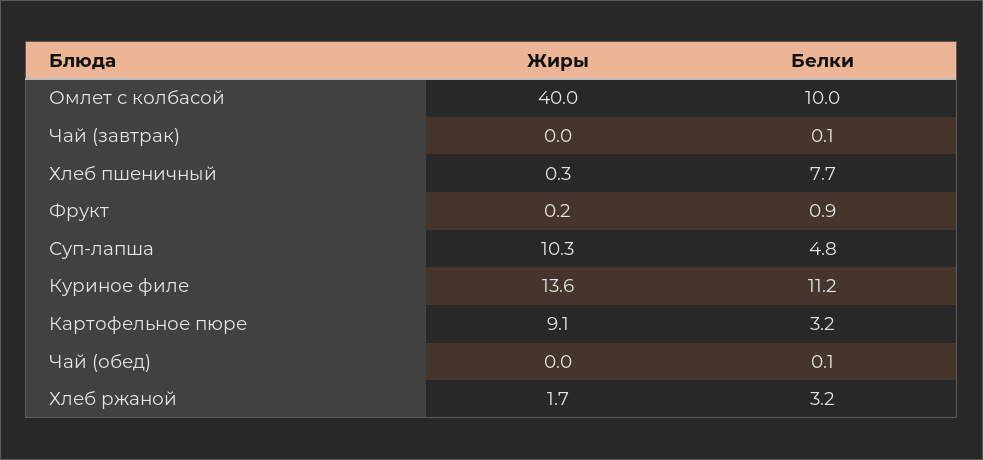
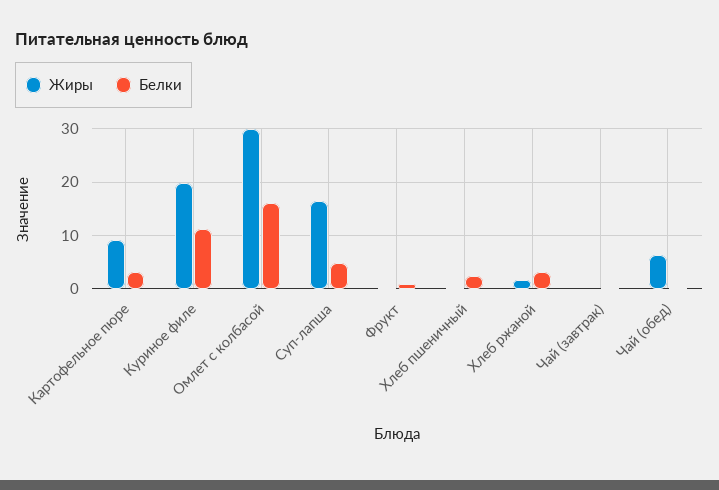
Жиры, Омлет с колбасой: 40 -> 30
Белки, Омлет с колбасой: 10 -> 16
Белки, Хлеб пшеничный: 7.7 -> 2
Жиры, Суп-лапша: 10.3 -> 16
Жиры, Куриное филе: 13.6 -> 20
Жиры, Чай (обед): 0 -> 6

